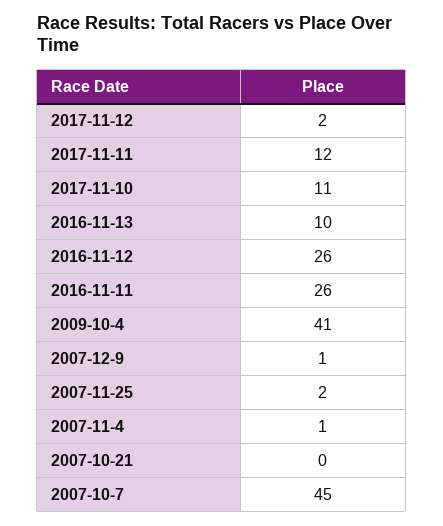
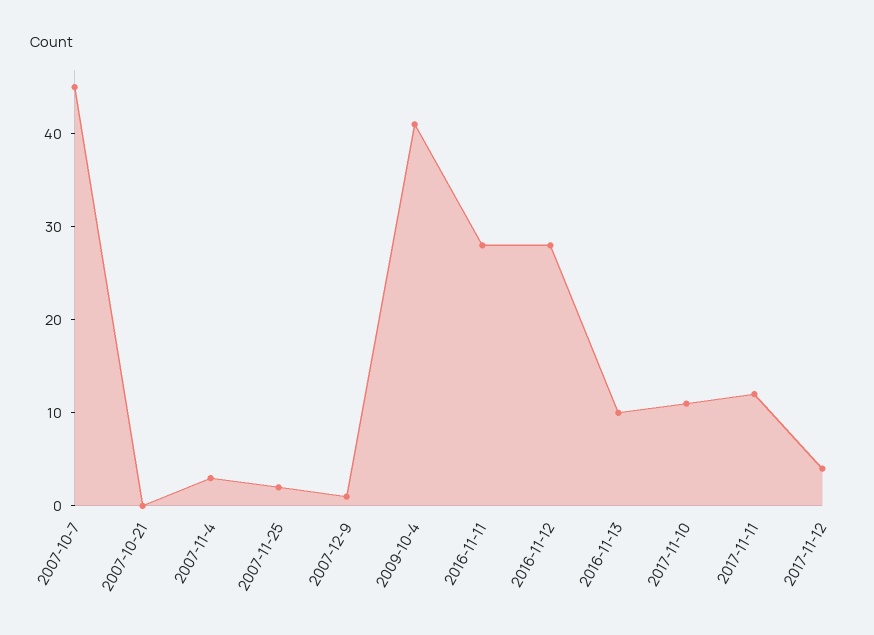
2017-11-12: 2 -> 4
2016-11-12: 26 -> 28
2016-11-11: 26 -> 28
2007-11-4: 1 -> 3

